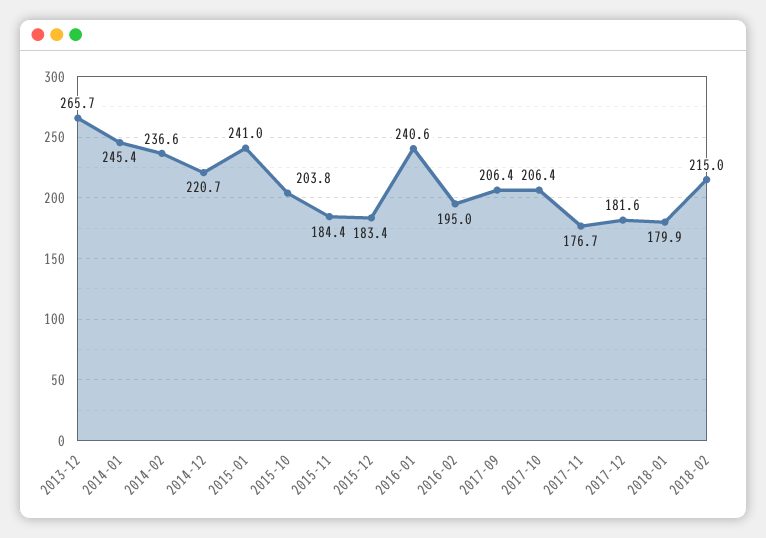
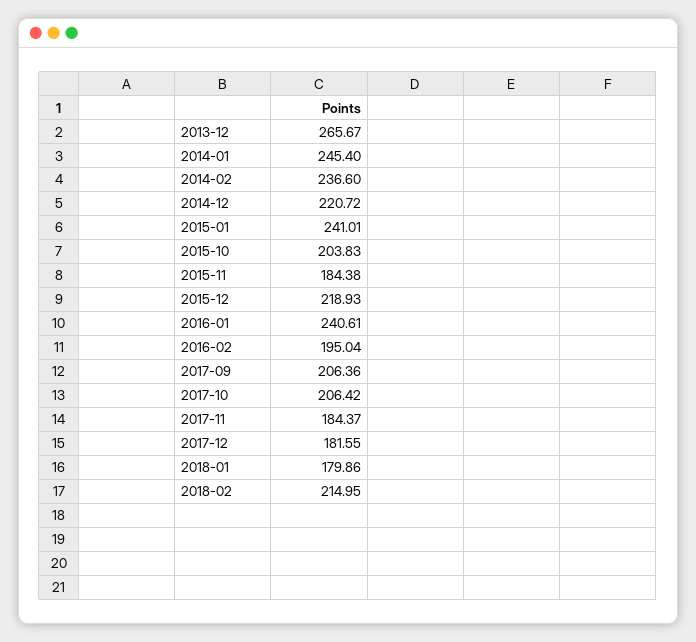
2015-12: 183.4 -> 218.93
2017-11: 176.7 -> 184.37

